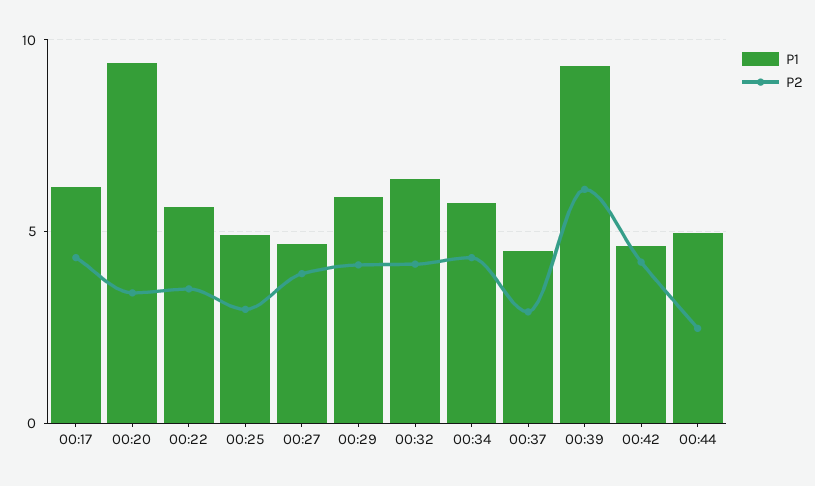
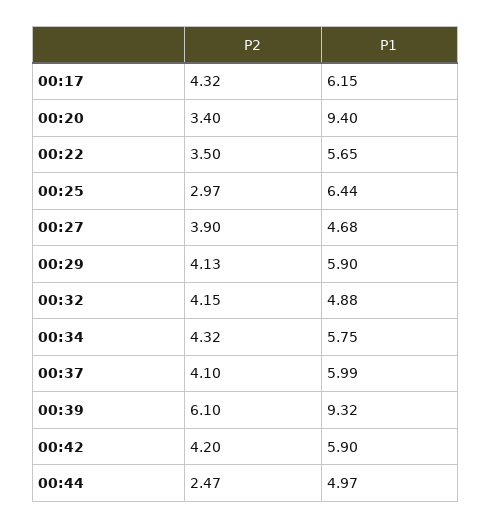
P1, 00:25: 5 -> 6.44
P1, 00:32: 6.5 -> 4.88
P1, 00:37: 4.5 -> 5.99
P2, 00:37: 3 -> 4.1
P1, 00:42: 4.5 -> 5.9

